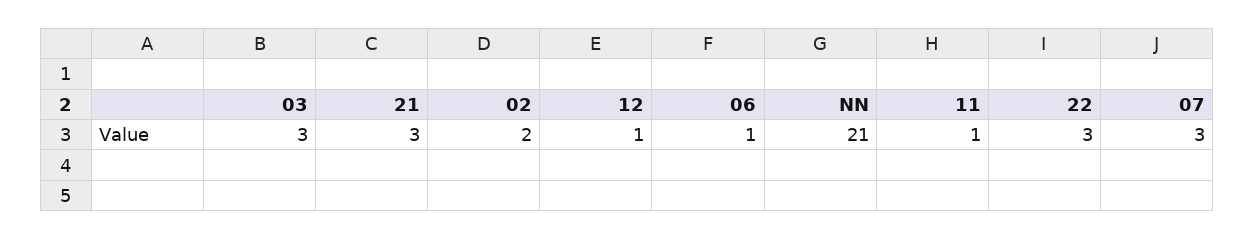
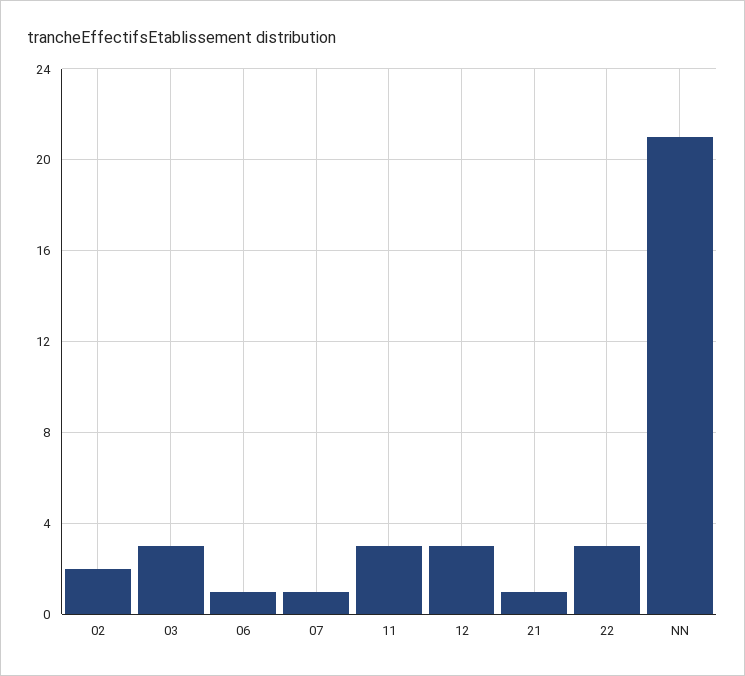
21: 3 -> 1
12: 1 -> 3
11: 1 -> 3
07: 3 -> 1

